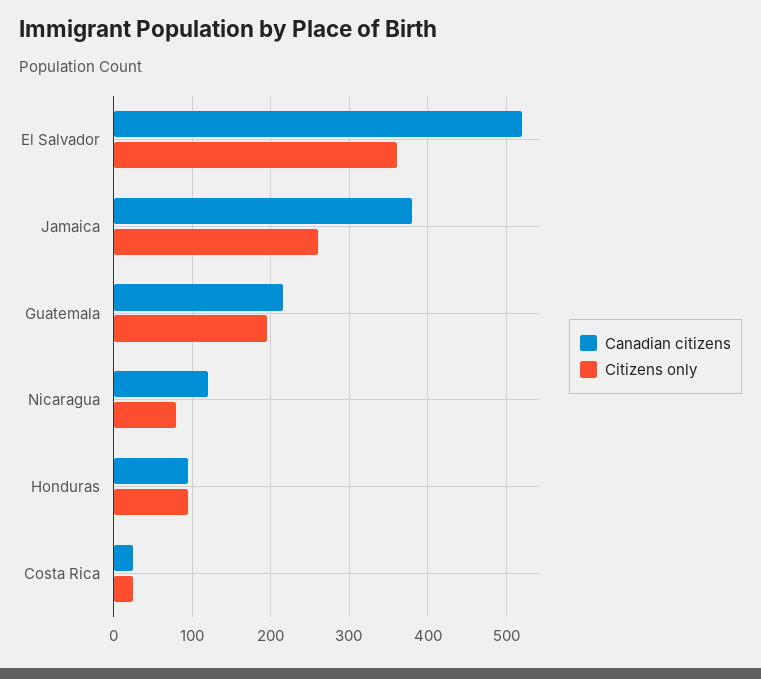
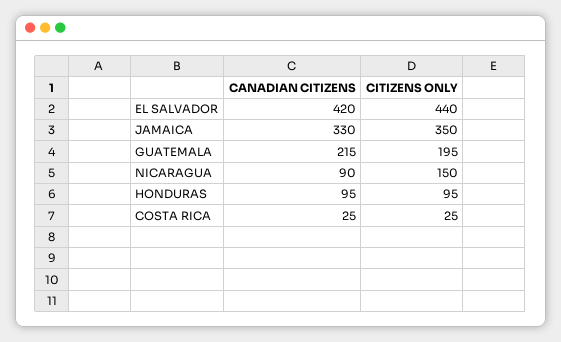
Canadian citizens, El Salvador: 520 -> 420
Citizens only, El Salvador: 360 -> 440
Canadian citizens, Jamaica: 380 -> 330
Citizens only, Jamaica: 260 -> 350
Canadian citizens, Nicaragua: 120 -> 90
Citizens only, Nicaragua: 80 -> 150

